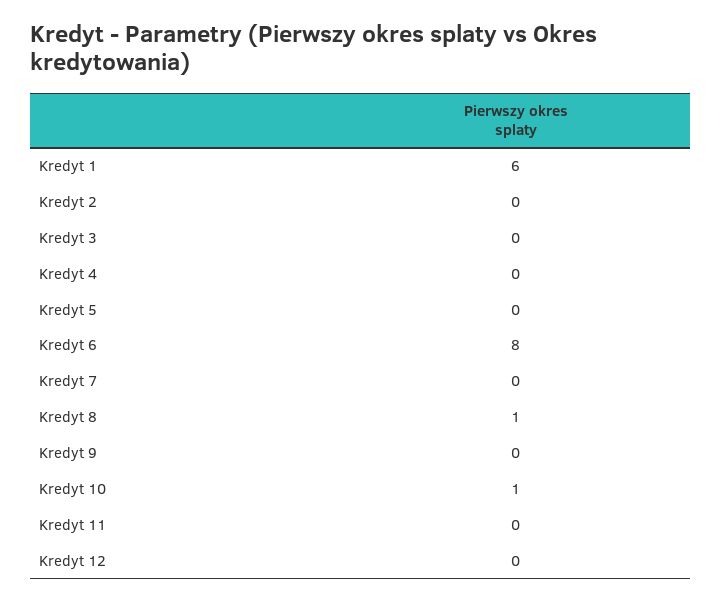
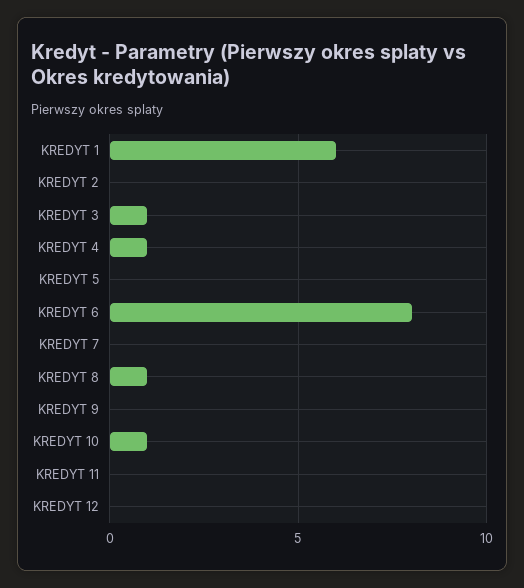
Kredyt 3: 0 -> 1
Kredyt 4: 0 -> 1

